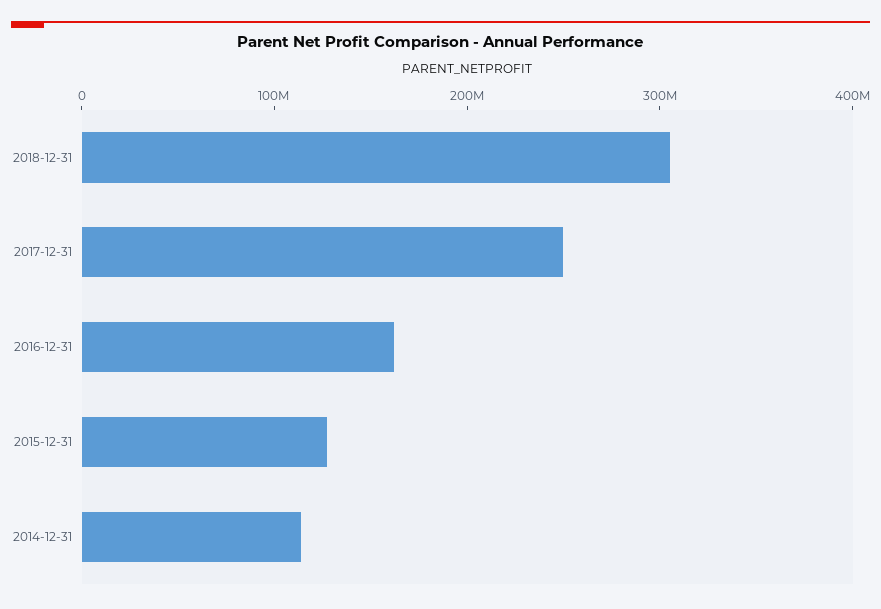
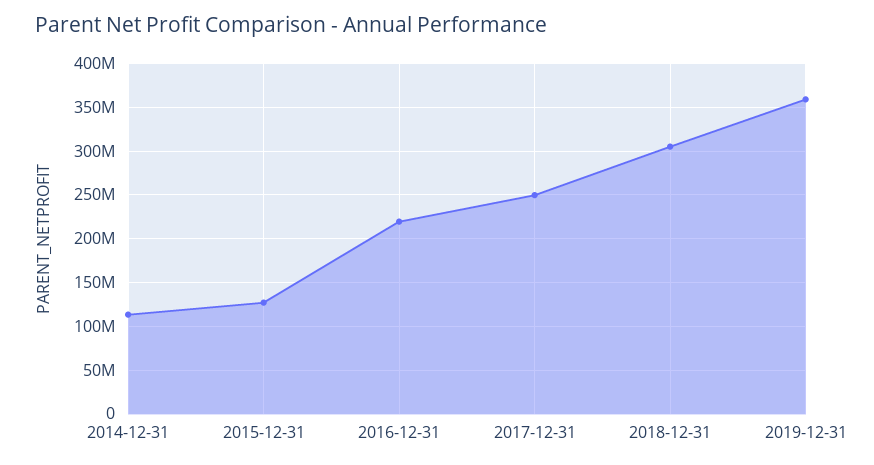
2016-12-31: 160000000 -> 220000000
2019-12-31: none -> 360000000

